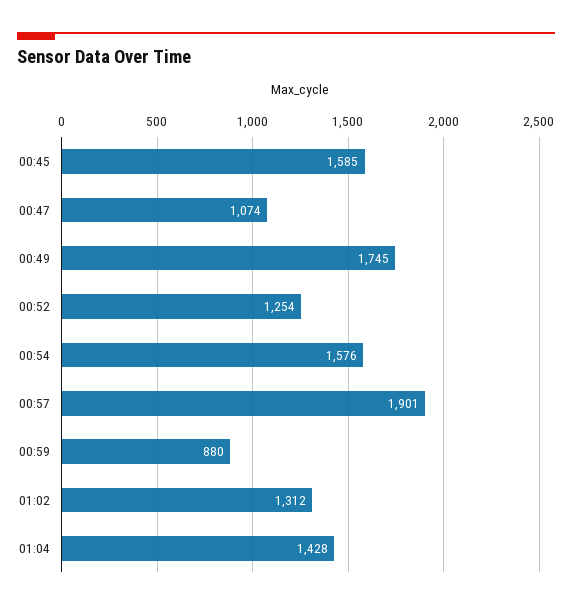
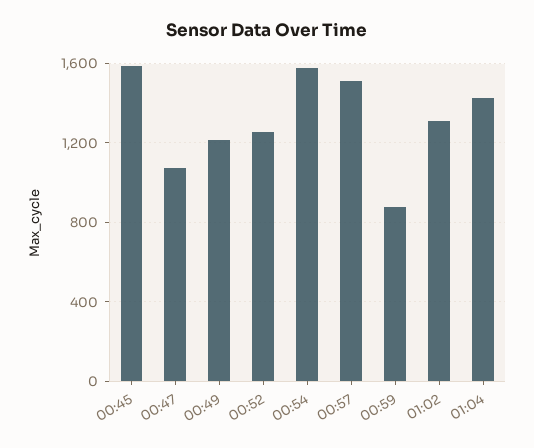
00:49: 1745 -> 1200
00:57: 1901 -> 1500

